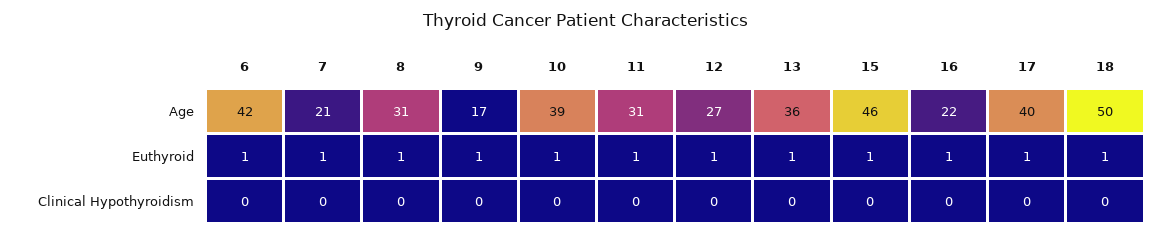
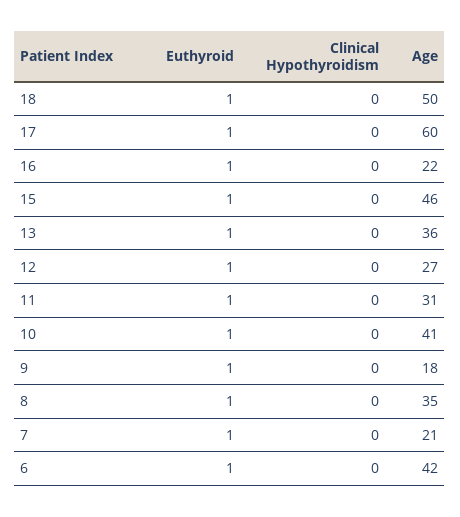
8, Age: 31 -> 35
9, Age: 17 -> 18
10, Age: 39 -> 41
17, Age: 40 -> 60

